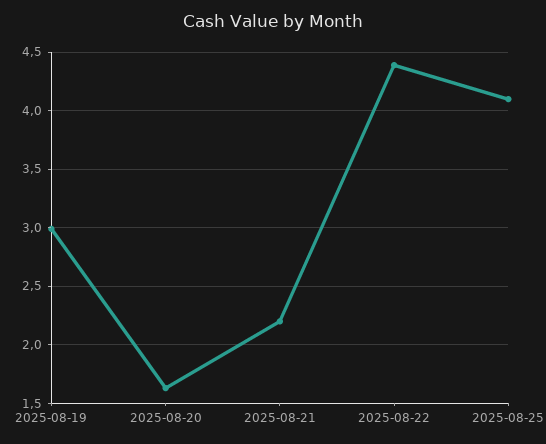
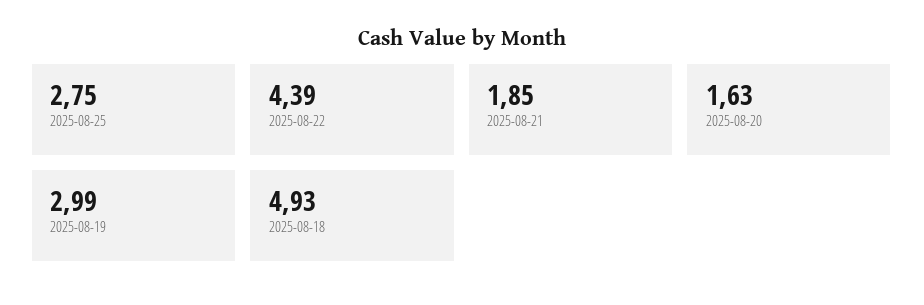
2025-08-21: 2.2 -> 1.85
2025-08-25: 4.1 -> 2.75
2025-08-18: none -> 4.93

